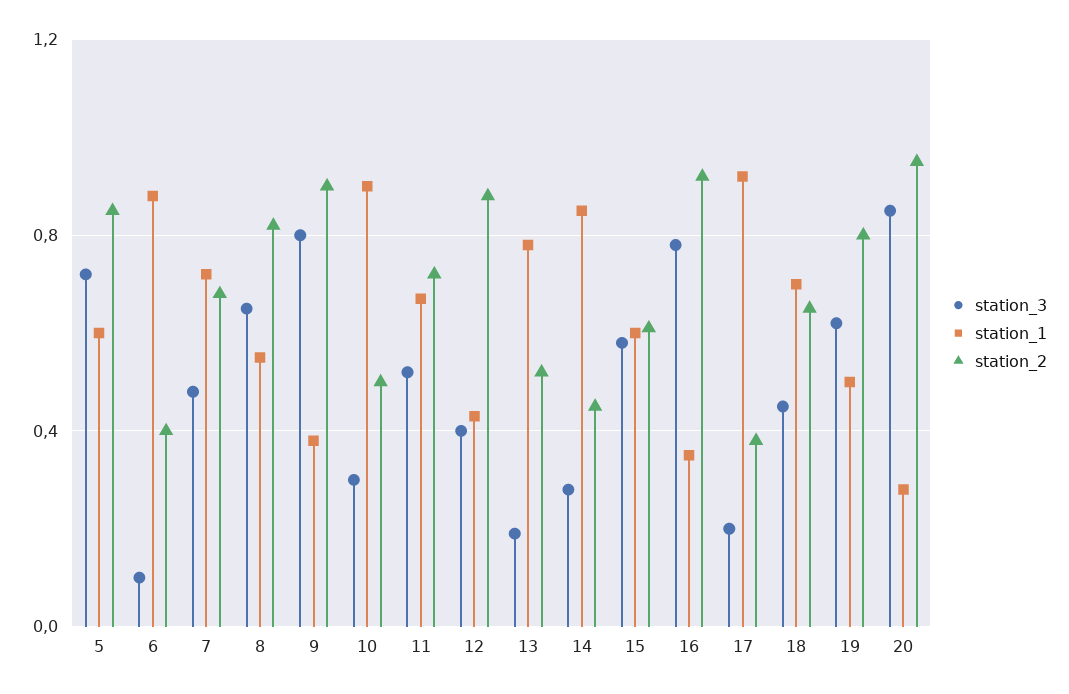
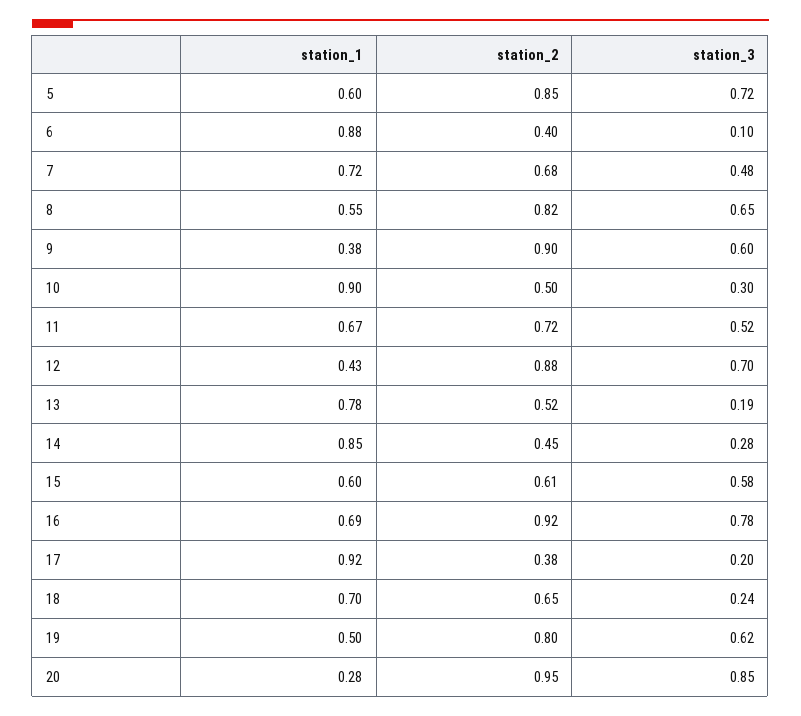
station_3, 9: 0.8 -> 0.6
station_3, 12: 0.4 -> 0.7
station_1, 16: 0.35 -> 0.69
station_3, 18: 0.45 -> 0.24

